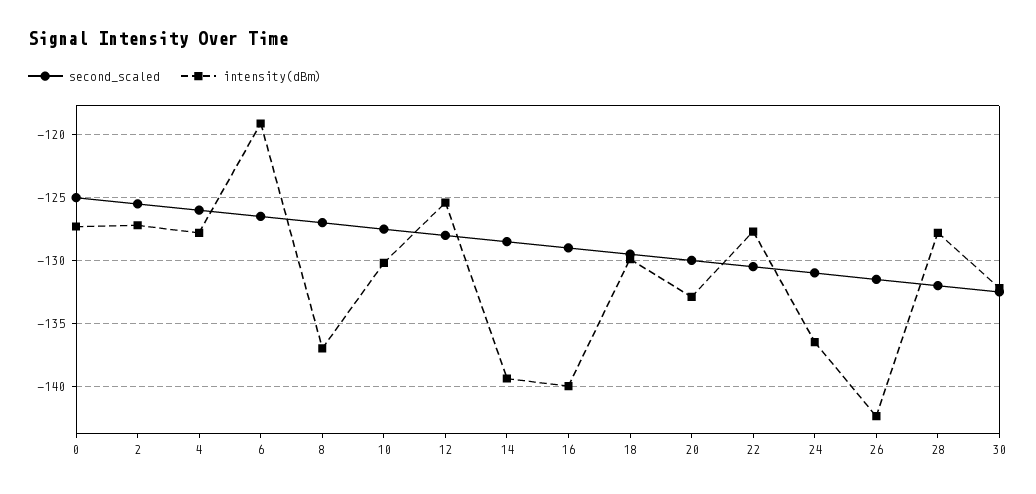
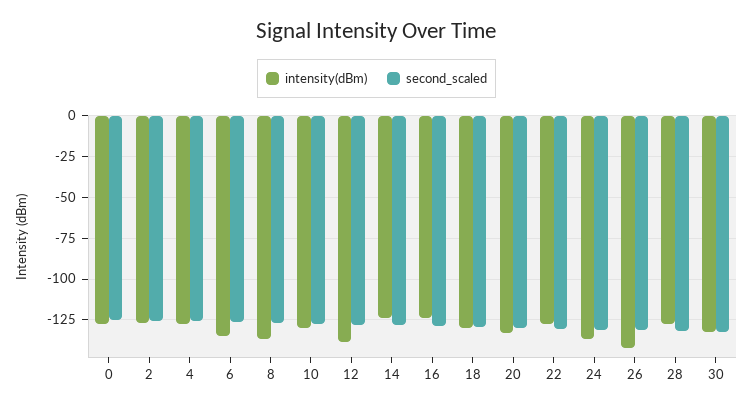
intensity(dBm), 6: -119 -> -135
intensity(dBm), 12: -125.5 -> -140
intensity(dBm), 14: -139.5 -> -125
intensity(dBm), 16: -140 -> -125

